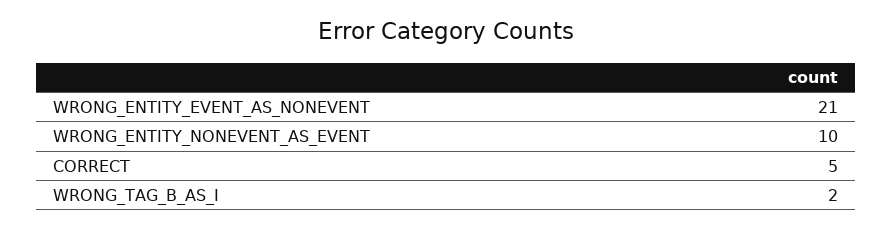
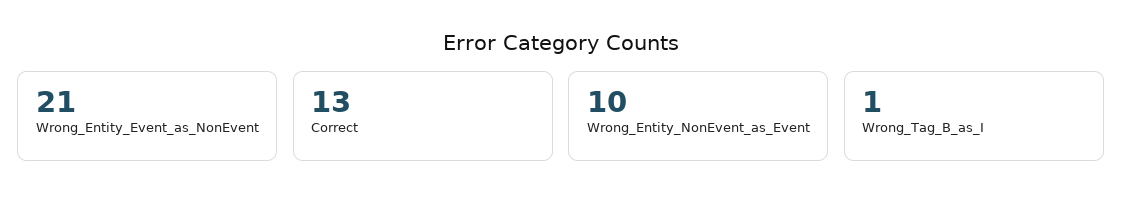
CORRECT: 5 -> 13
WRONG_TAG_B_AS_I: 2 -> 1

